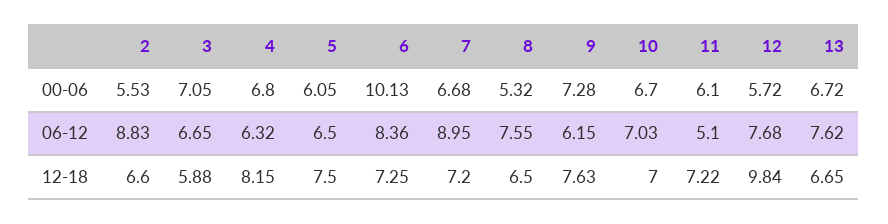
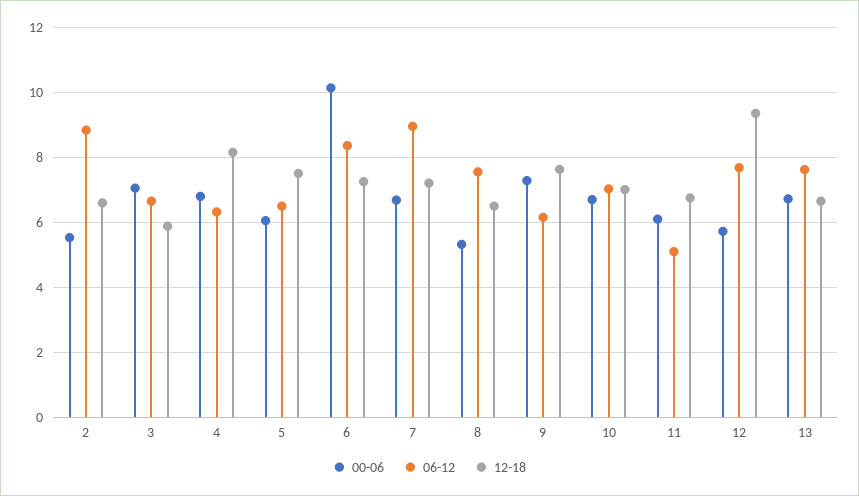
12-18, 11: 7.22 -> 6.8
12-18, 12: 9.84 -> 9.4

